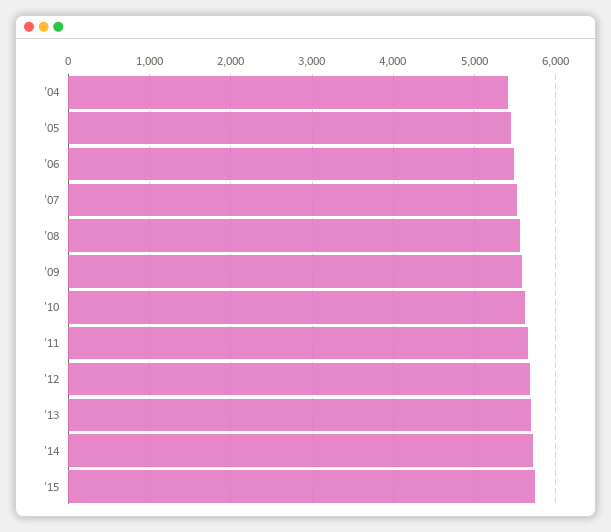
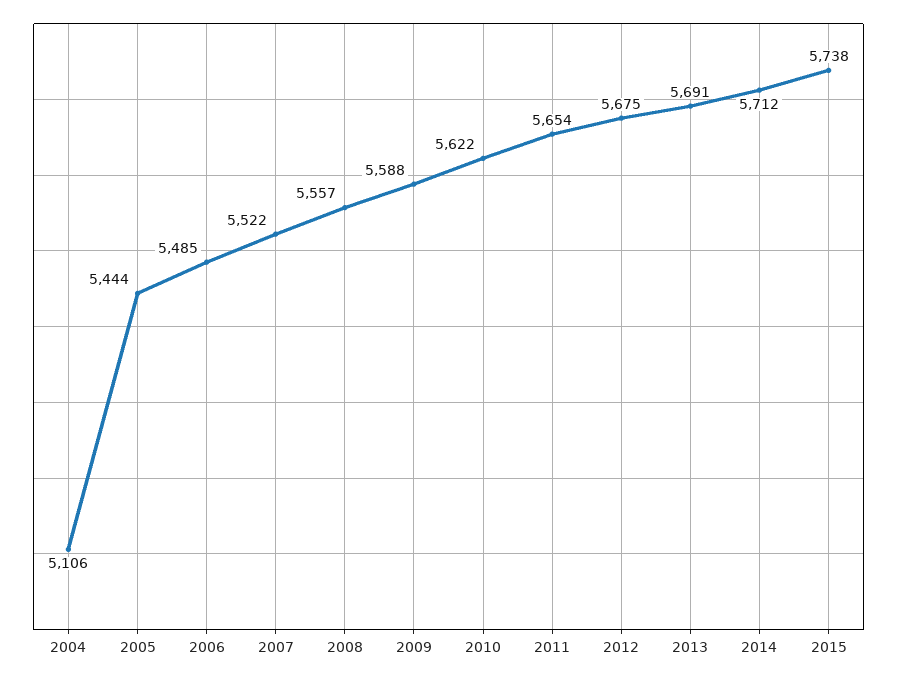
'04: 5400 -> 5106

